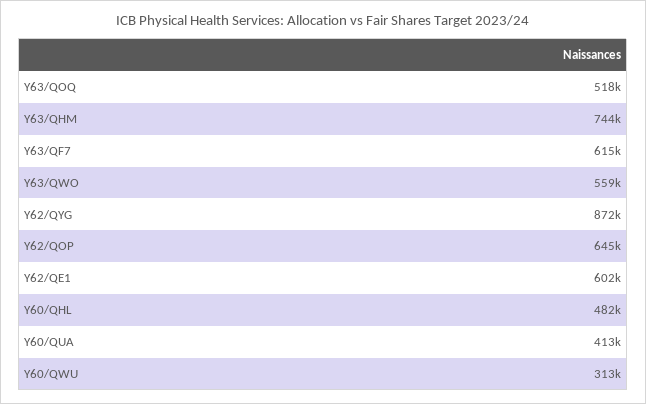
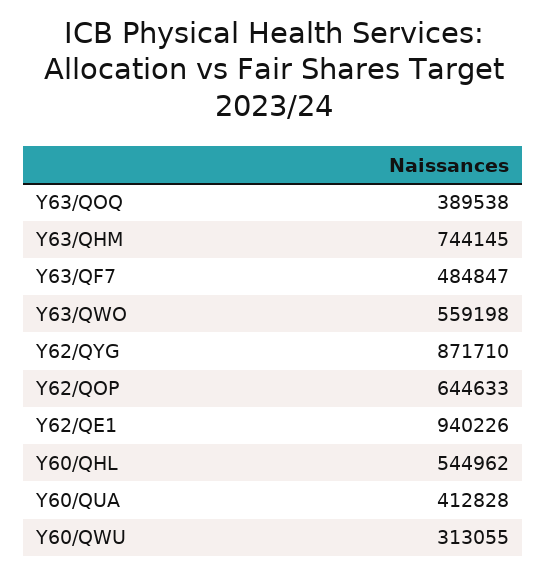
Y63/QOQ: 518000 -> 389538
Y63/QF7: 615000 -> 484847
Y62/QE1: 602000 -> 940226
Y60/QHL: 482000 -> 544962

